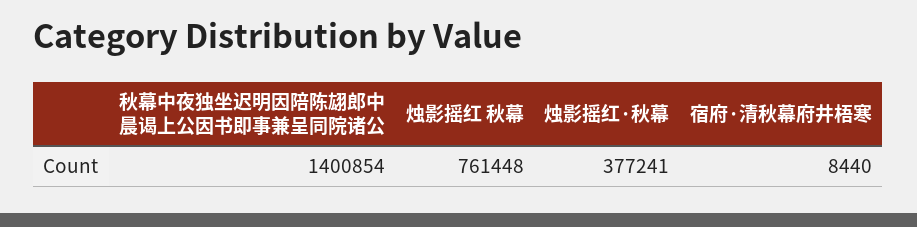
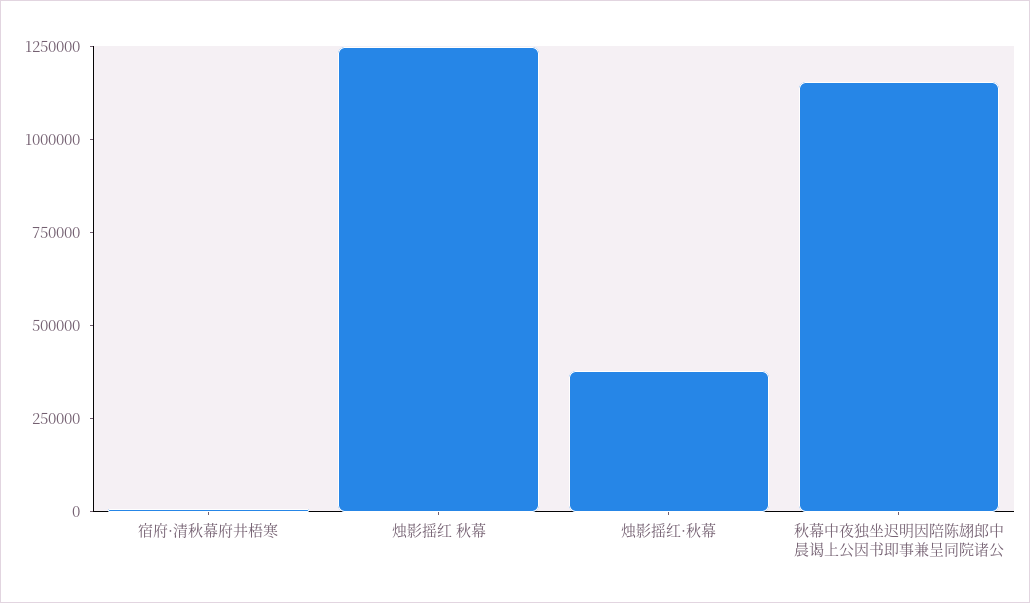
秋幕中夜独坐迟明因陪陈翃郎中晨谒上公因书即事兼呈同院诸公: 1400854 -> 1150000
烛影摇红 秋幕: 761448 -> 1250000

